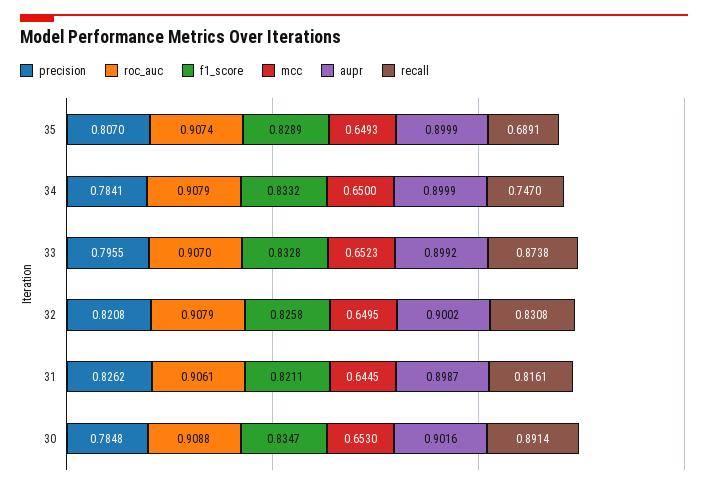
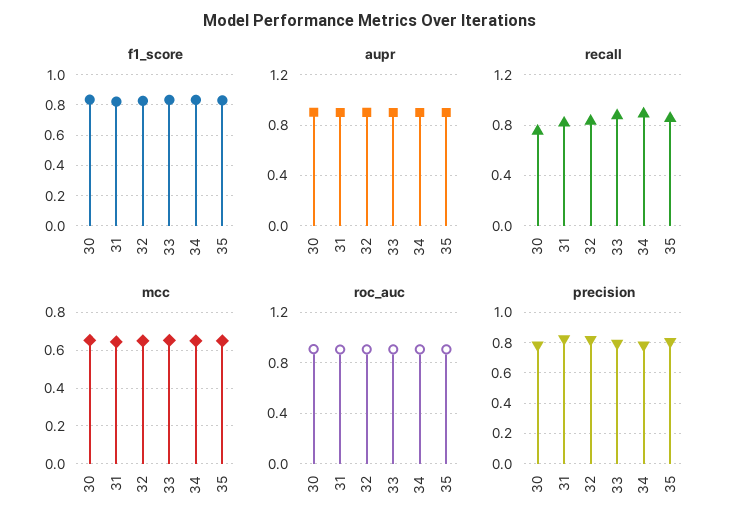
recall, 35: 0.6891 -> 0.85
recall, 34: 0.747 -> 0.9
recall, 30: 0.8914 -> 0.75

